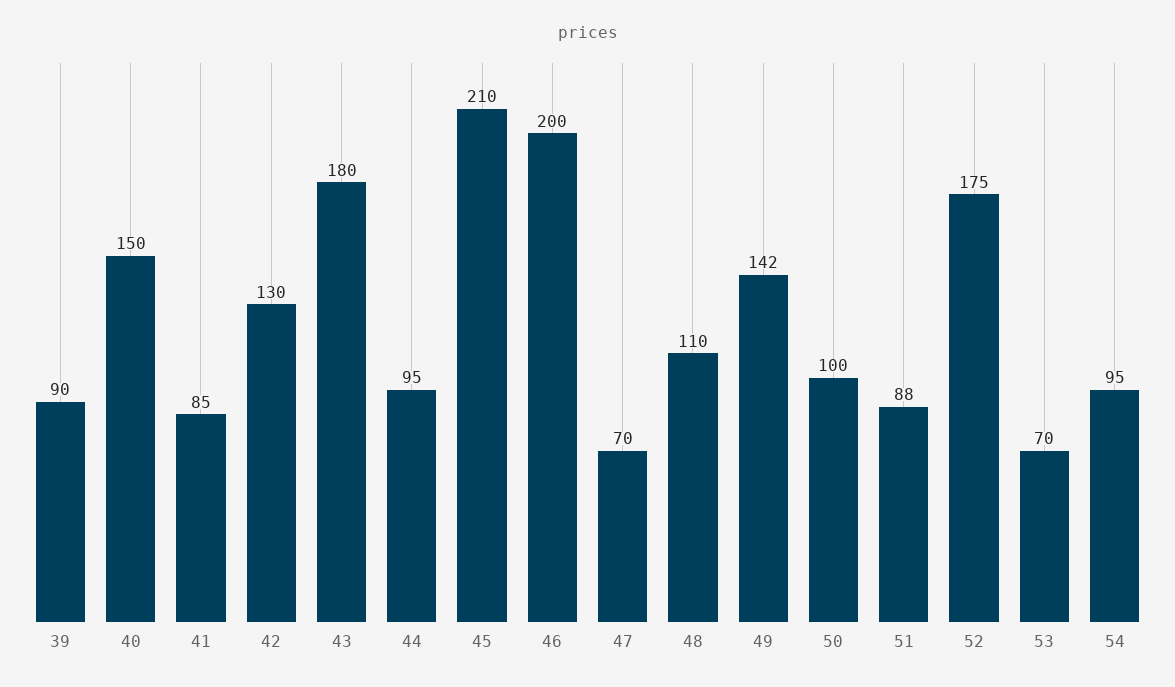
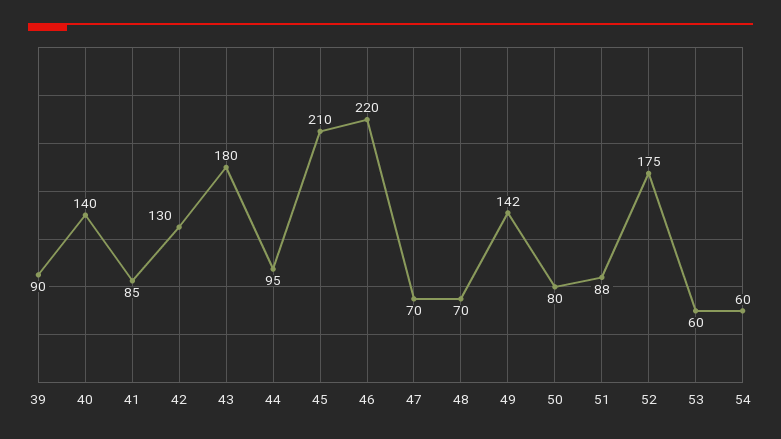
40: 150 -> 140
46: 200 -> 220
48: 110 -> 70
50: 100 -> 80
53: 70 -> 60
54: 95 -> 60

